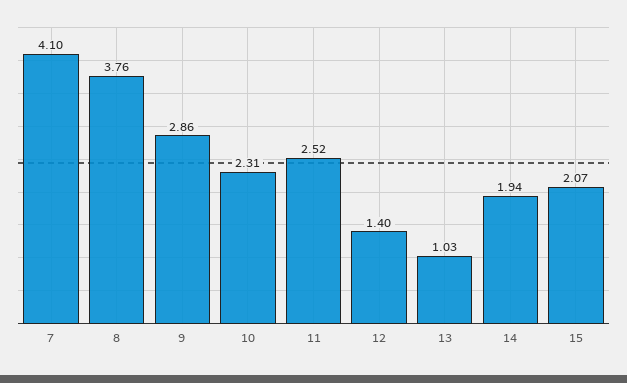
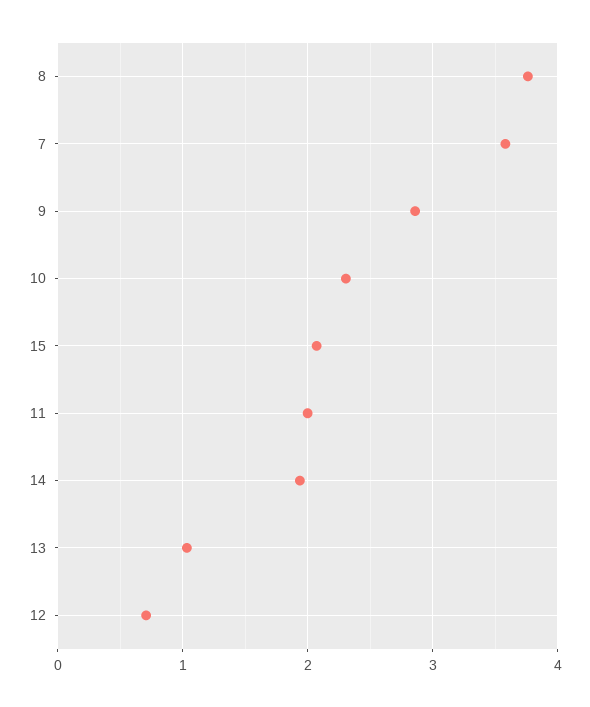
7: 4.1 -> 3.6
11: 2.52 -> 2
12: 1.4 -> 0.7

